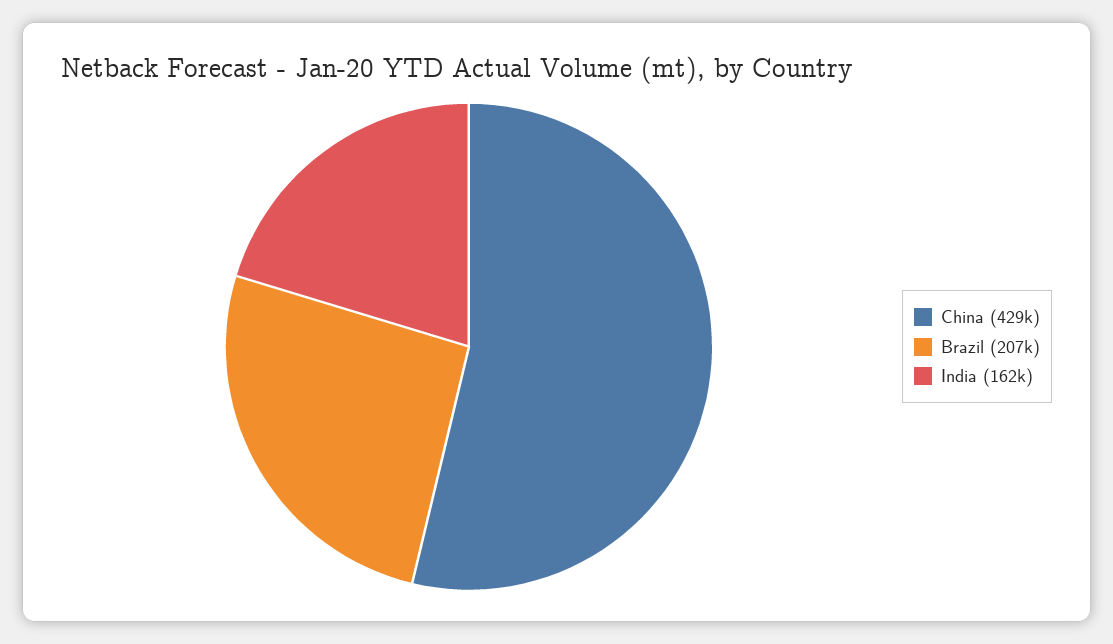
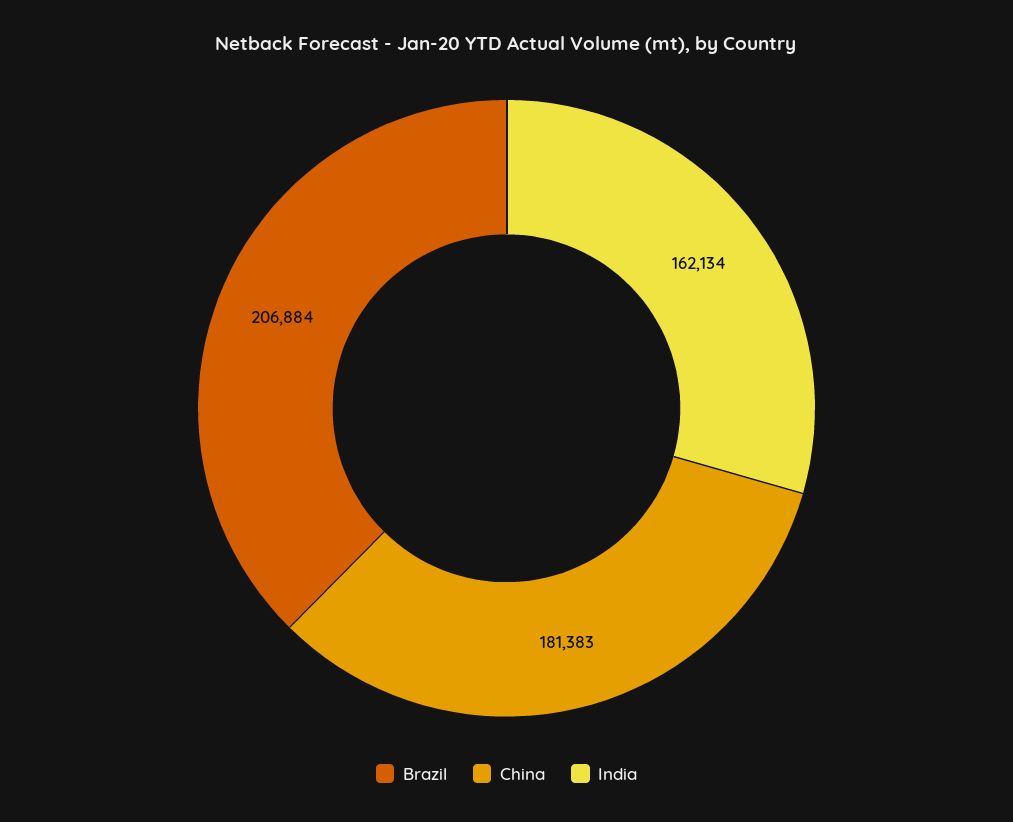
China: 429000 -> 181383

